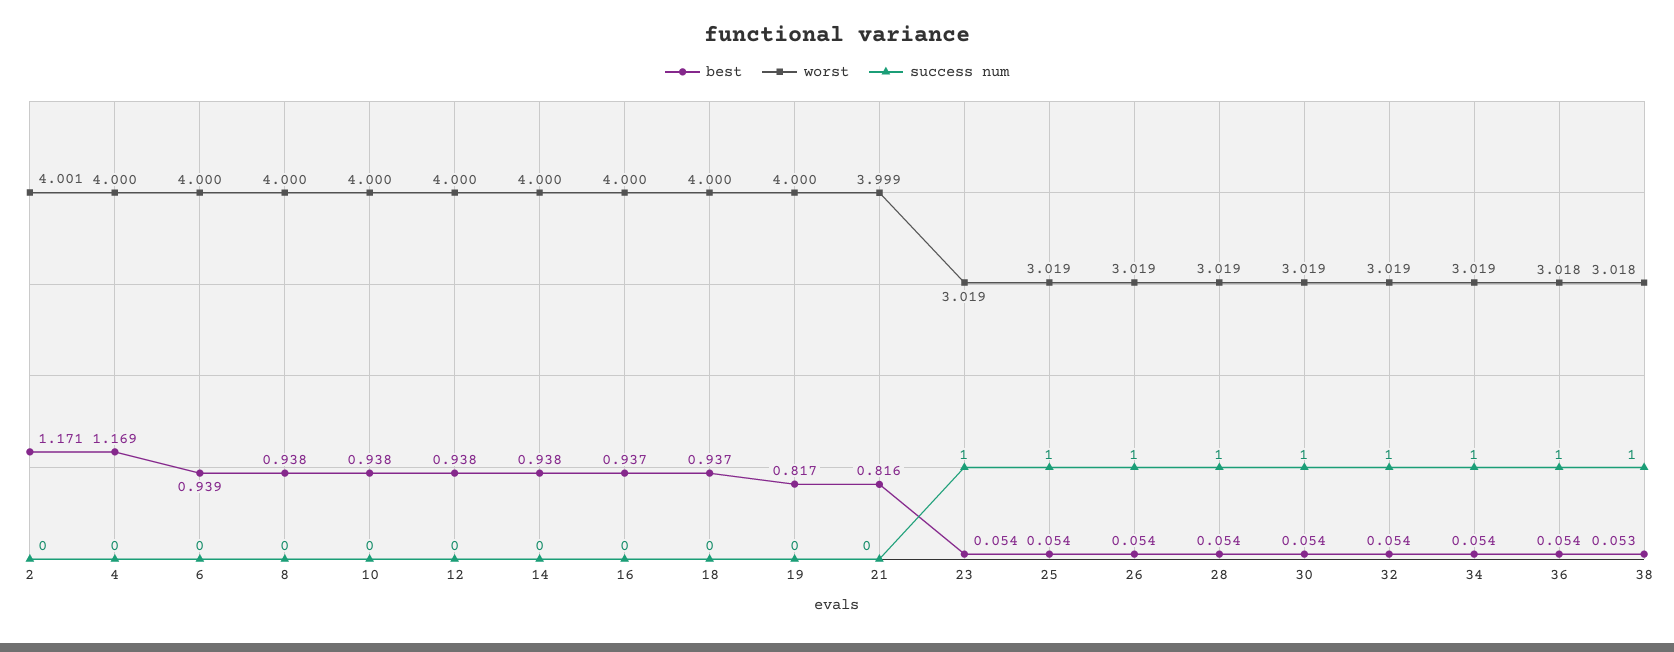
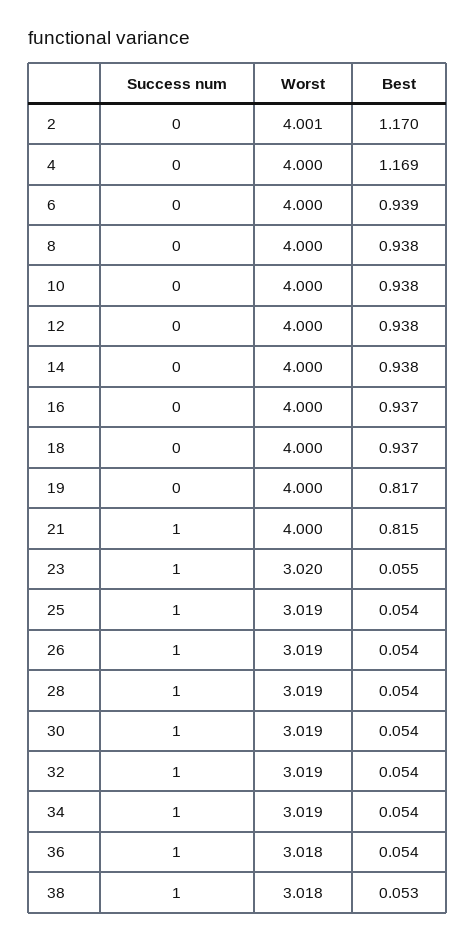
best, 2: 1.171 -> 1.17
best, 21: 0.816 -> 0.815
worst, 21: 3.999 -> 4
success num, 21: 0 -> 1
best, 23: 0.054 -> 0.055
worst, 23: 3.019 -> 3.02

